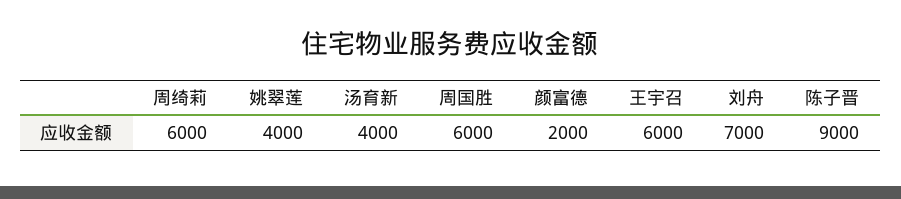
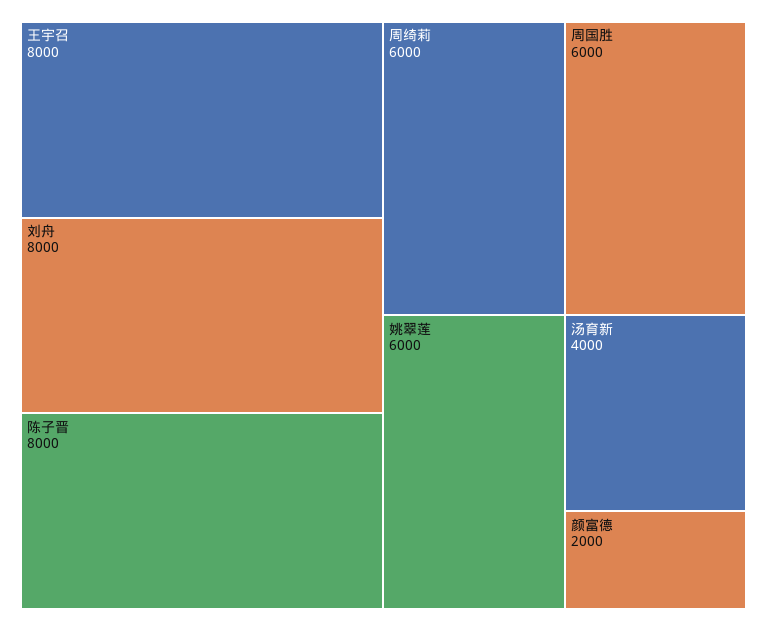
姚翠莲: 4000 -> 6000
王宇召: 6000 -> 8000
刘舟: 7000 -> 8000
陈子晋: 9000 -> 8000

